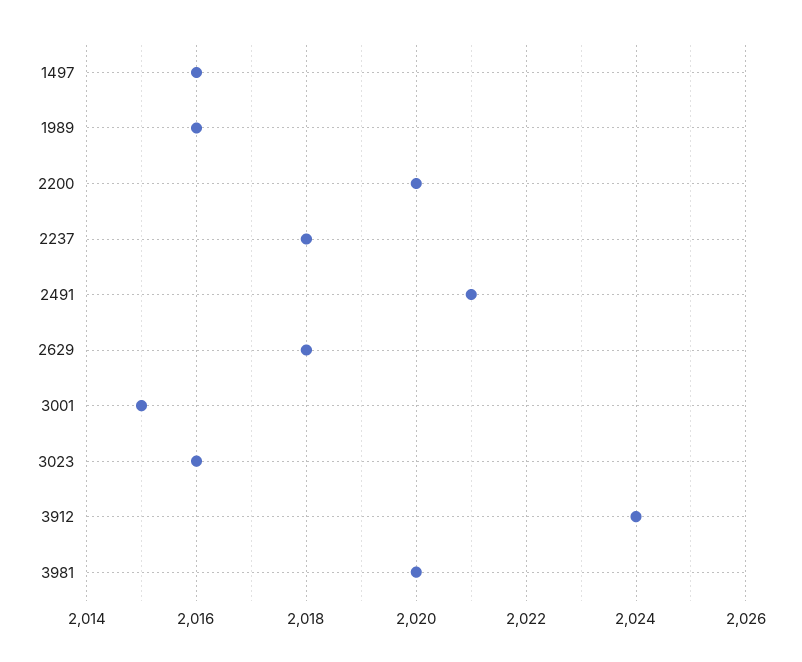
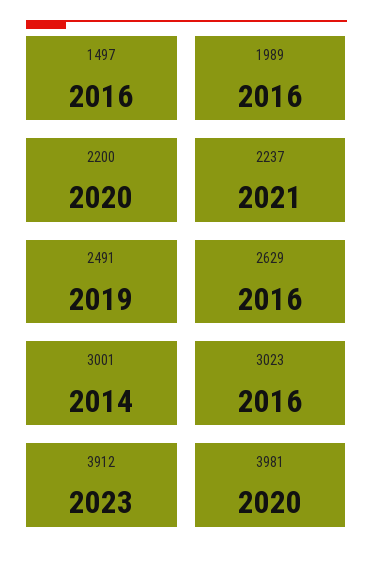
2237: 2018 -> 2021
2491: 2021 -> 2019
2629: 2018 -> 2016
3001: 2015 -> 2014
3912: 2024 -> 2023

